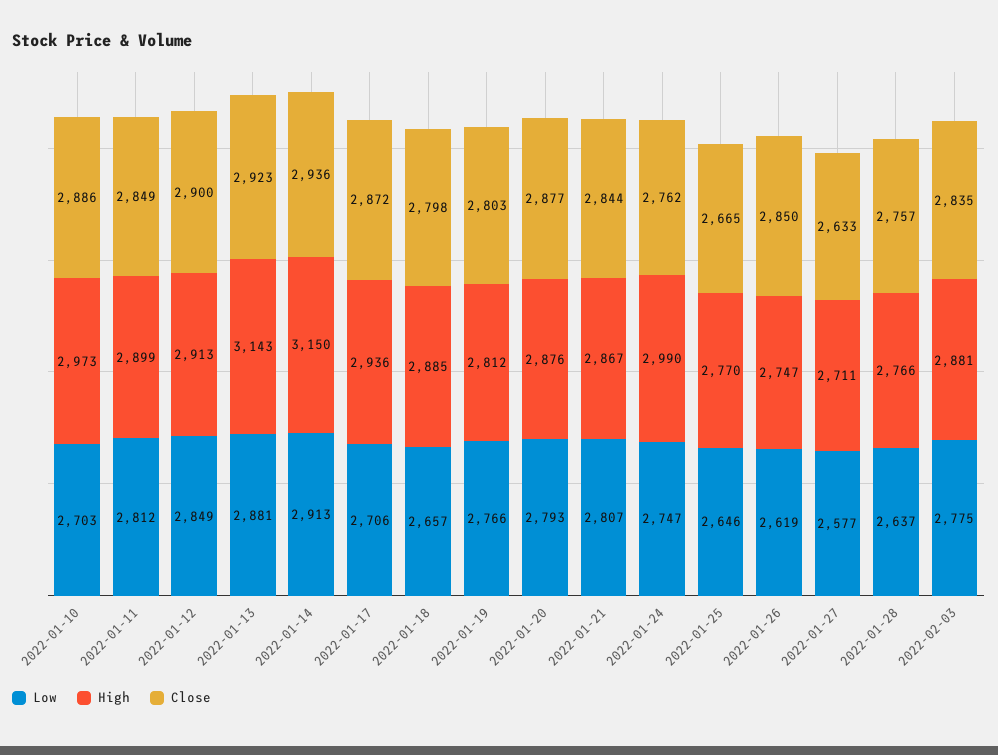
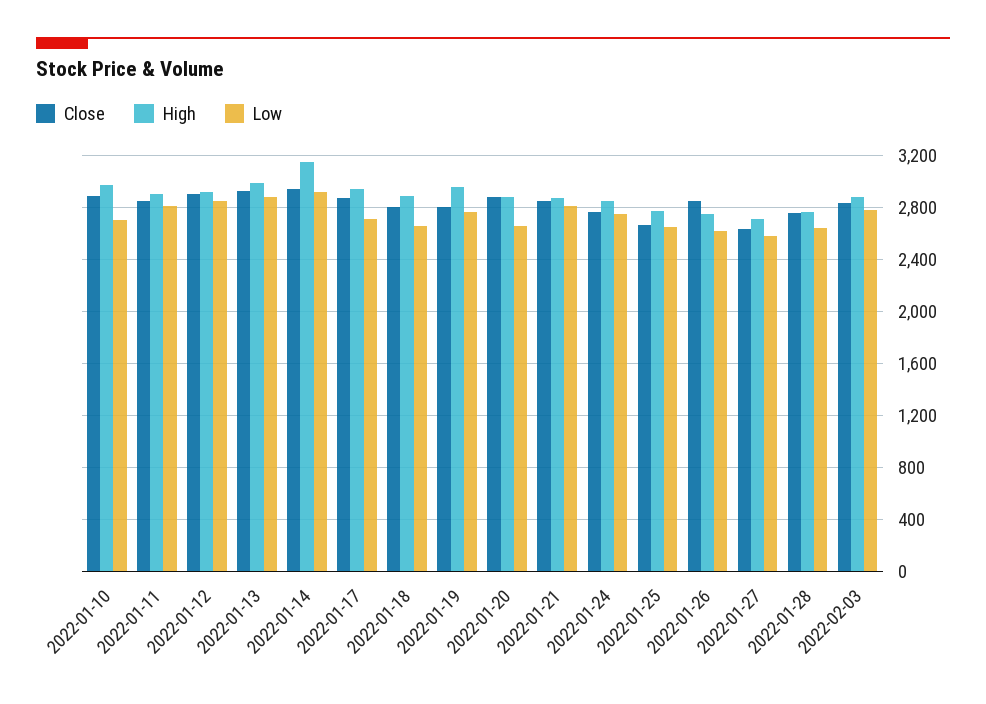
High, 2022-01-13: 3143 -> 3000
High, 2022-01-19: 2812 -> 2950
Low, 2022-01-20: 2793 -> 2650
High, 2022-01-24: 2990 -> 2850

